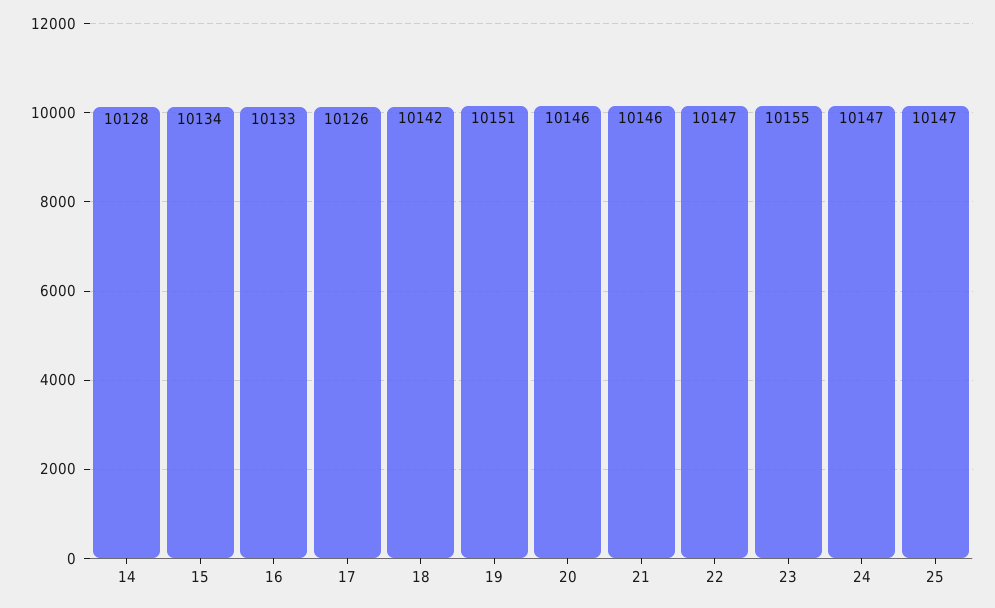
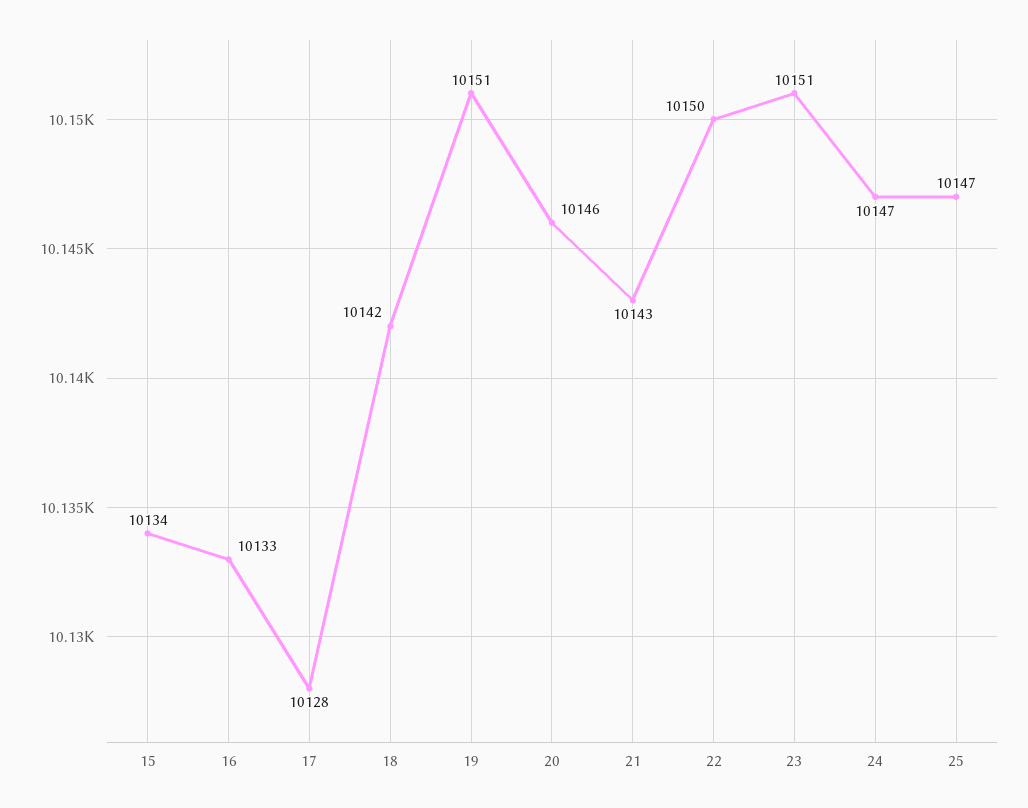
14: 10128 -> none
17: 10126 -> 10128
21: 10146 -> 10143
22: 10147 -> 10150
23: 10155 -> 10151

